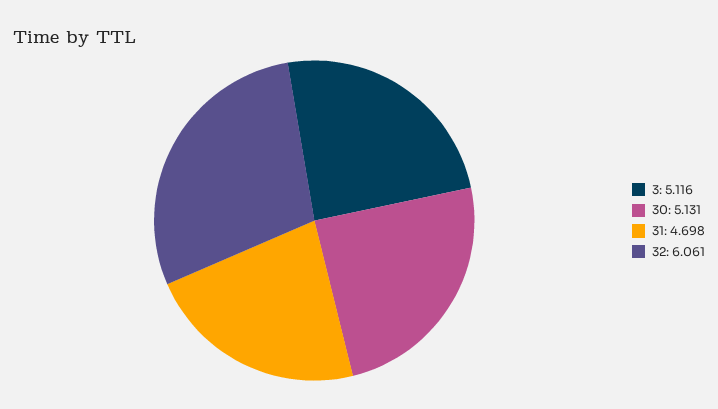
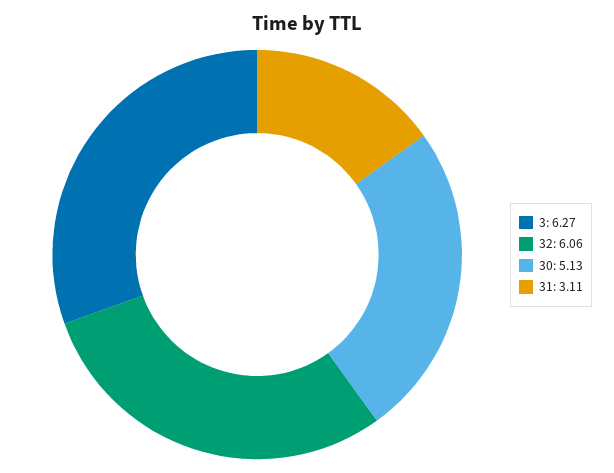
3: 5.116 -> 6.27
31: 4.698 -> 3.11

